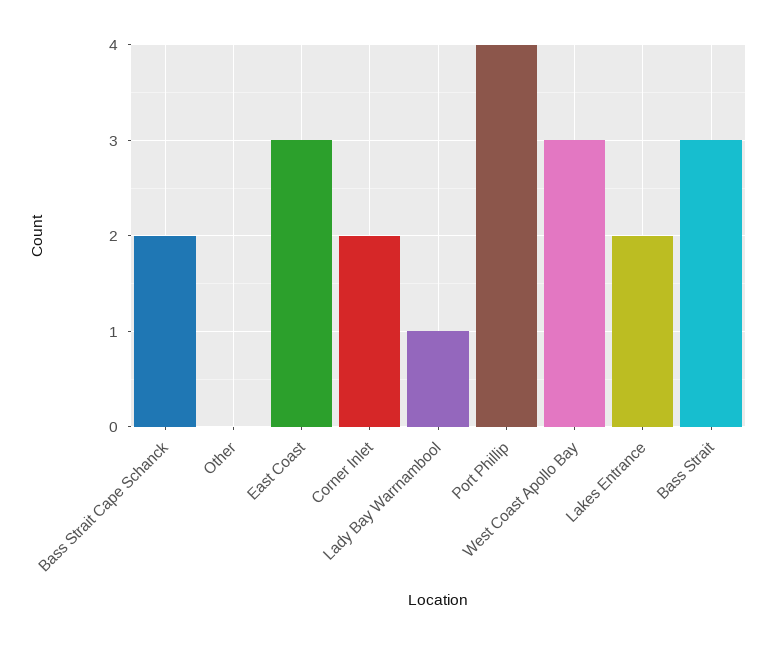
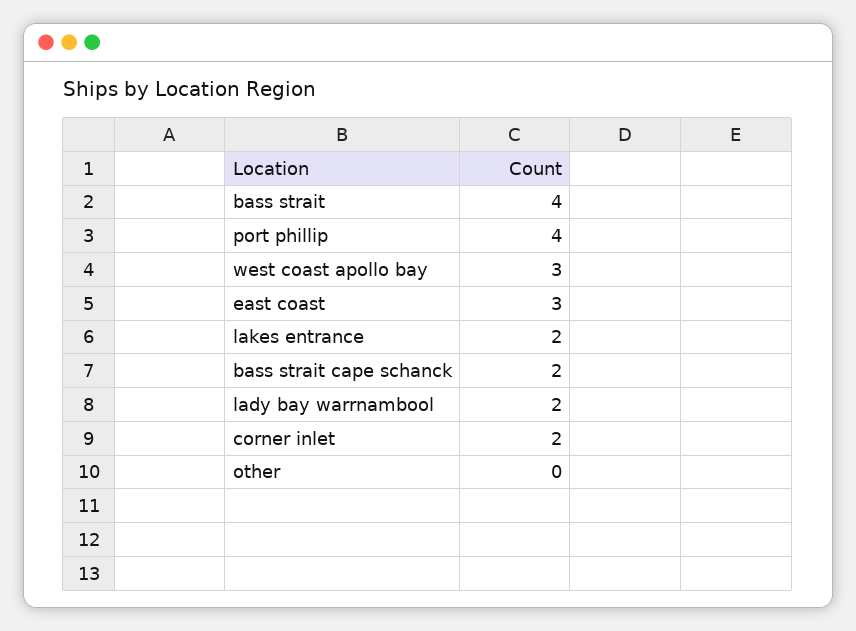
Lady Bay Warrnambool: 1 -> 2
Bass Strait: 3 -> 4

